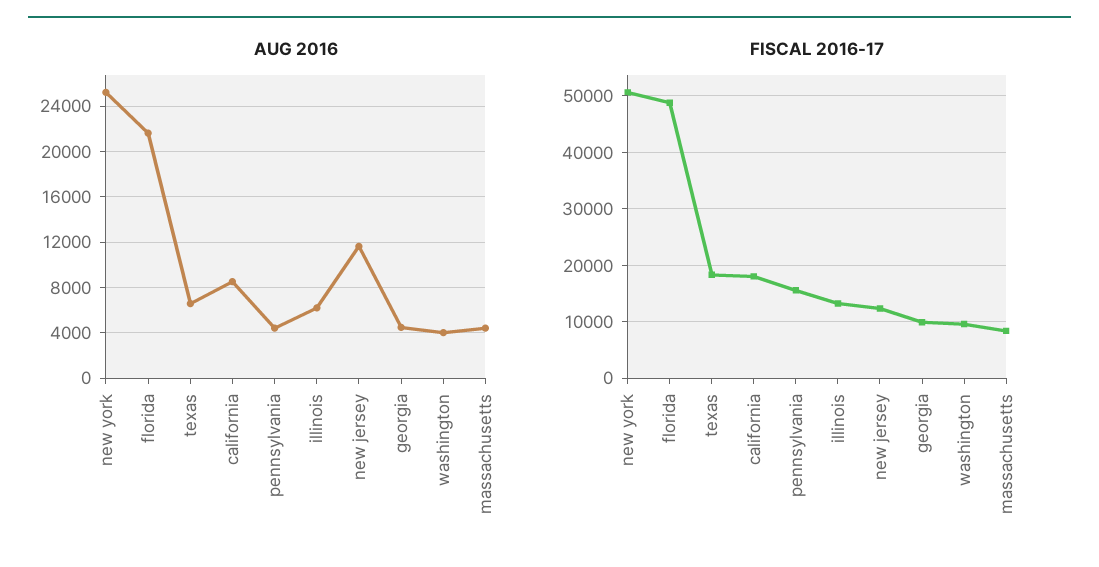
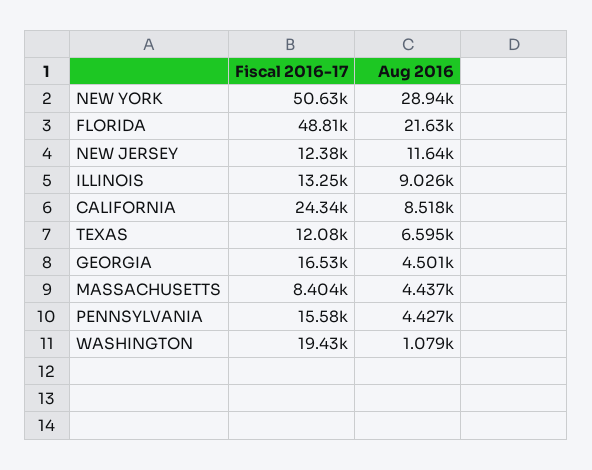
AUG 2016, new york: 25000 -> 28940
AUG 2016, illinois: 6000 -> 9026
AUG 2016, washington: 4000 -> 1079
FISCAL 2016-17, texas: 18000 -> 12080
FISCAL 2016-17, california: 18000 -> 24340
FISCAL 2016-17, georgia: 10000 -> 16530
FISCAL 2016-17, washington: 10000 -> 19430

